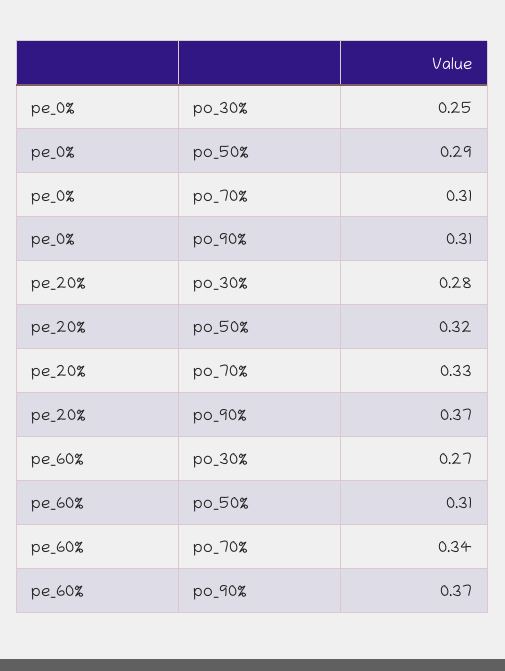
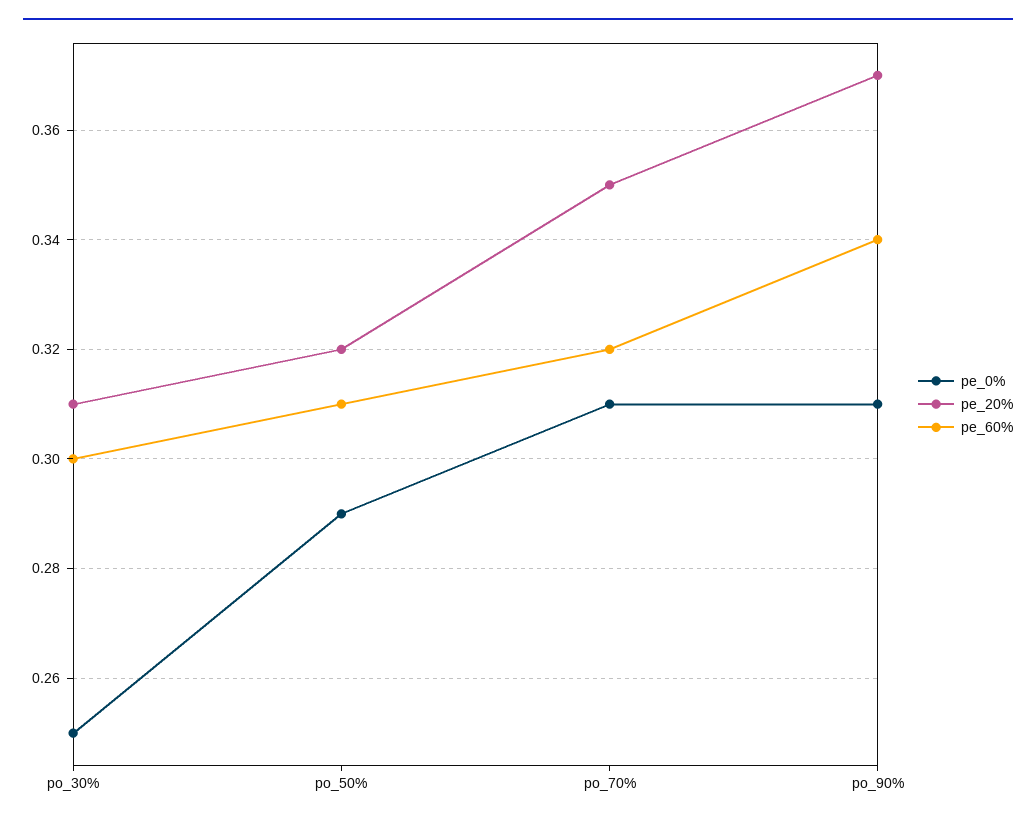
pe_20%, po_30%: 0.28 -> 0.31
pe_20%, po_70%: 0.33 -> 0.35
pe_60%, po_30%: 0.27 -> 0.3
pe_60%, po_70%: 0.34 -> 0.32
pe_60%, po_90%: 0.37 -> 0.34

